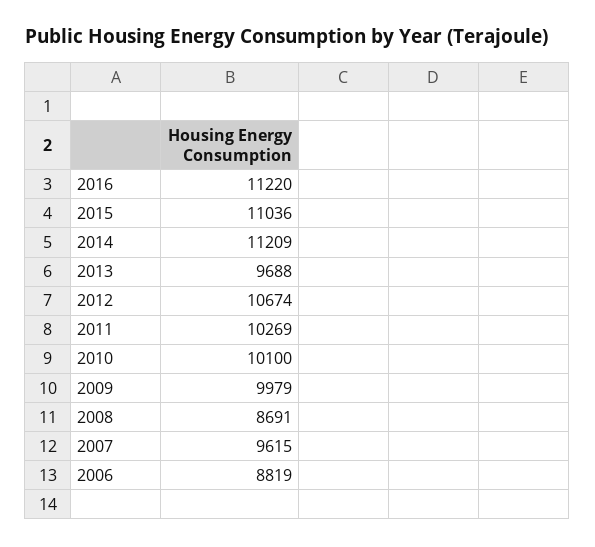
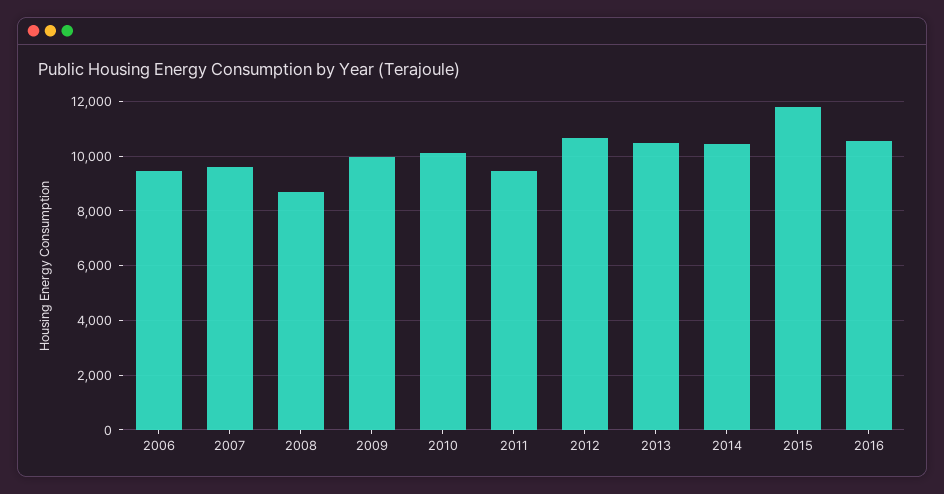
2016: 11220 -> 10500
2015: 11036 -> 11750
2014: 11209 -> 10500
2013: 9688 -> 10500
2011: 10269 -> 9500
2006: 8819 -> 9500

